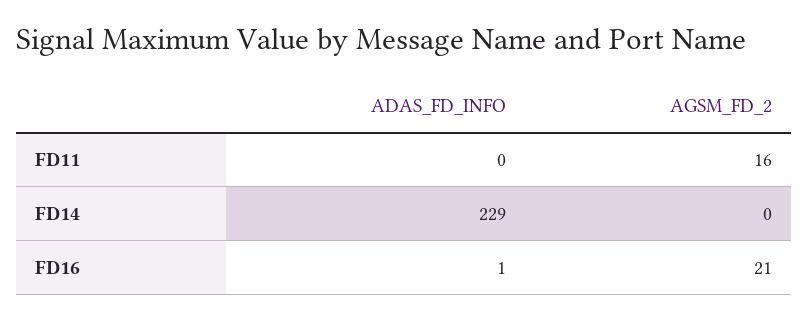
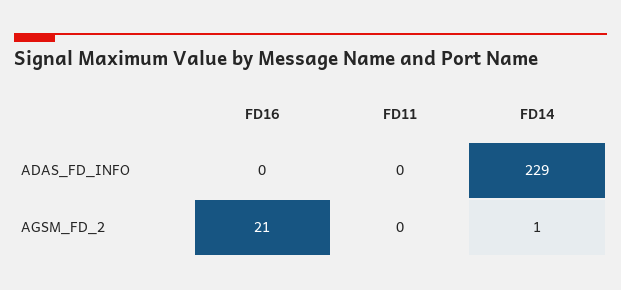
AGSM_FD_2, FD11: 16 -> 0
AGSM_FD_2, FD14: 0 -> 1
ADAS_FD_INFO, FD16: 1 -> 0

